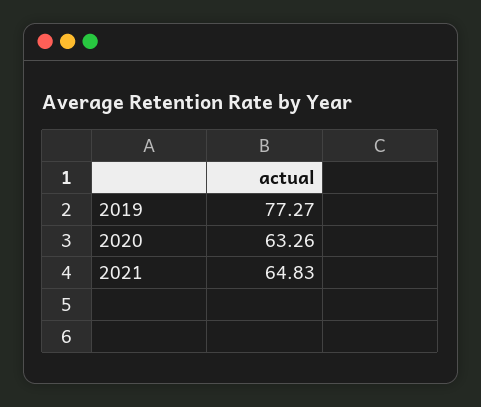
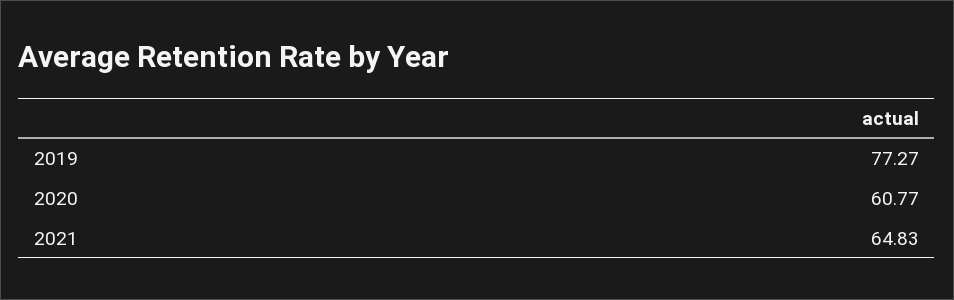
2020: 63.26 -> 60.77

